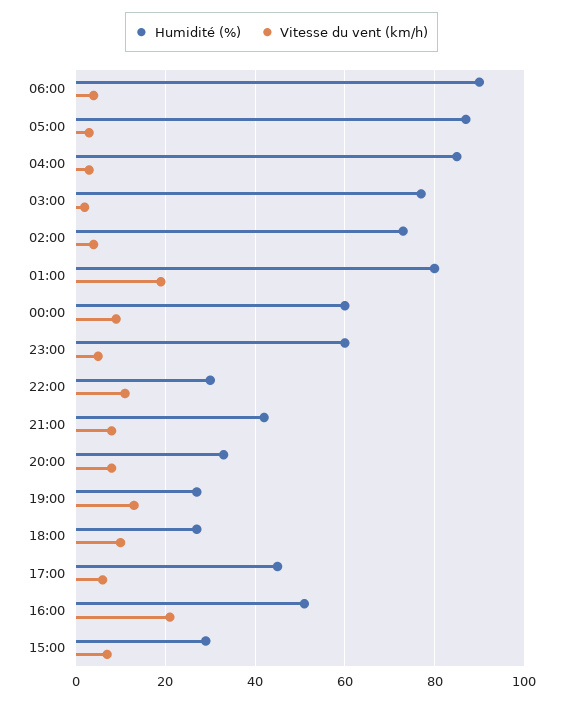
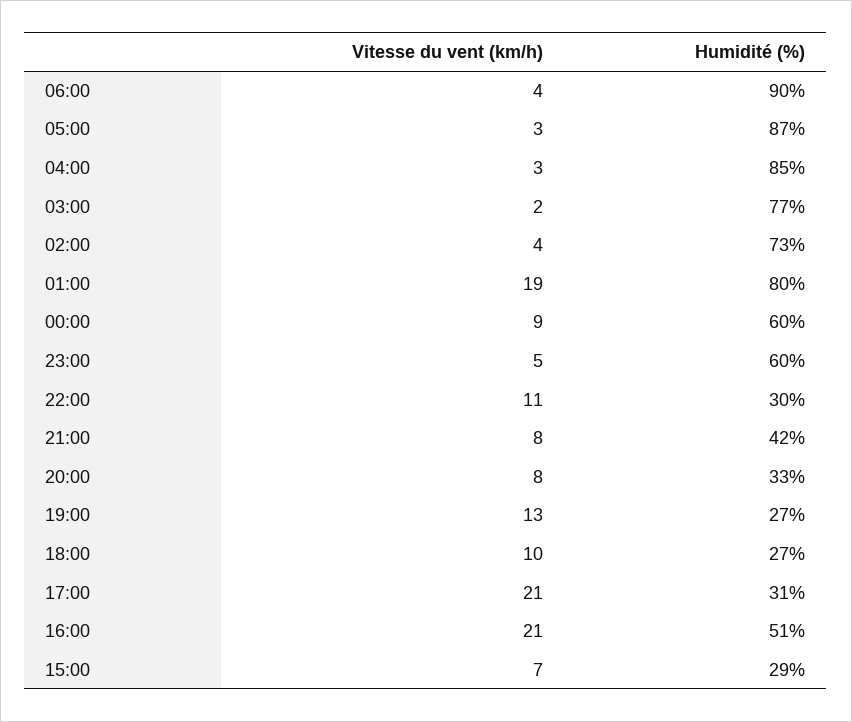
Humidité (%), 17:00: 45 -> 31
Vitesse du vent (km/h), 17:00: 5 -> 21

